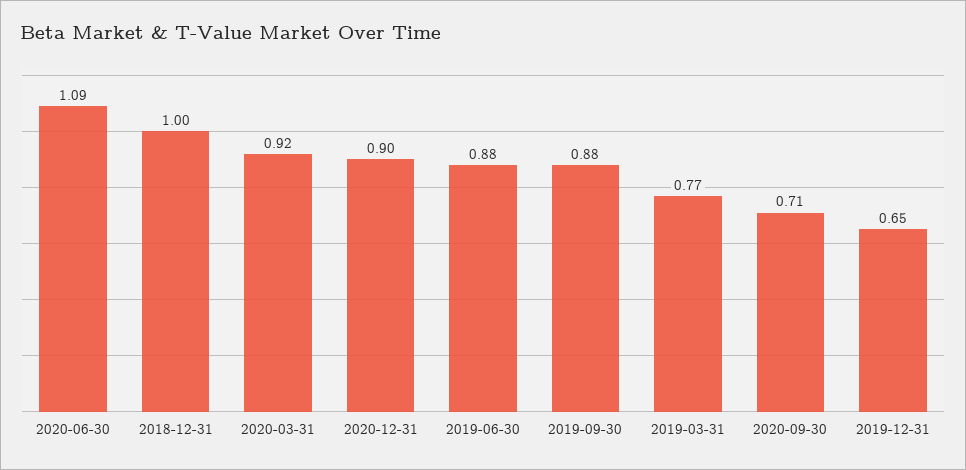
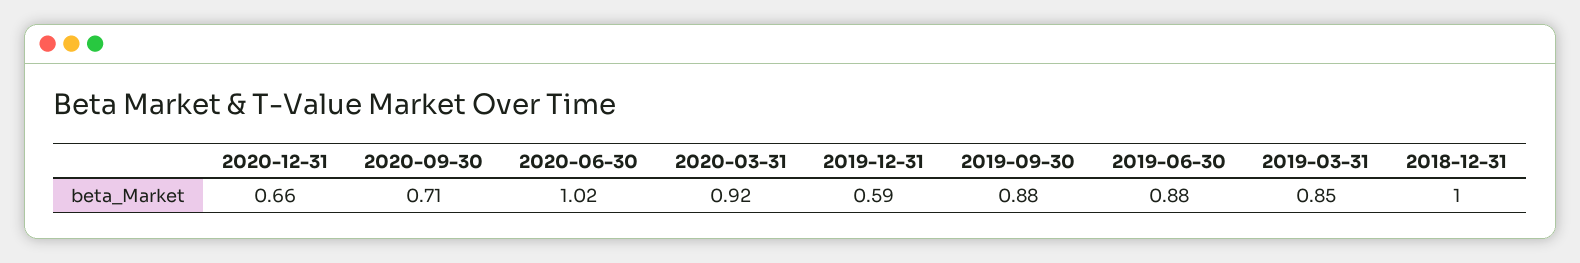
2020-06-30: 1.09 -> 1.02
2020-12-31: 0.9 -> 0.66
2019-03-31: 0.77 -> 0.85
2019-12-31: 0.65 -> 0.59

